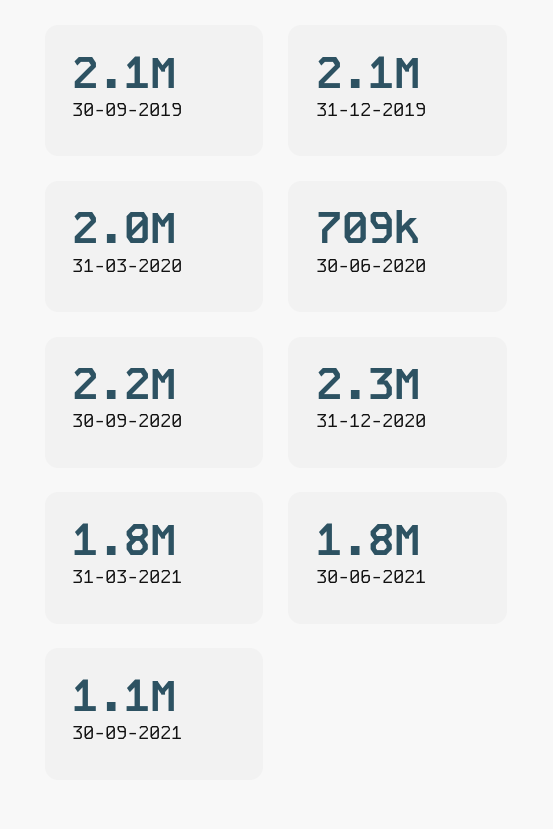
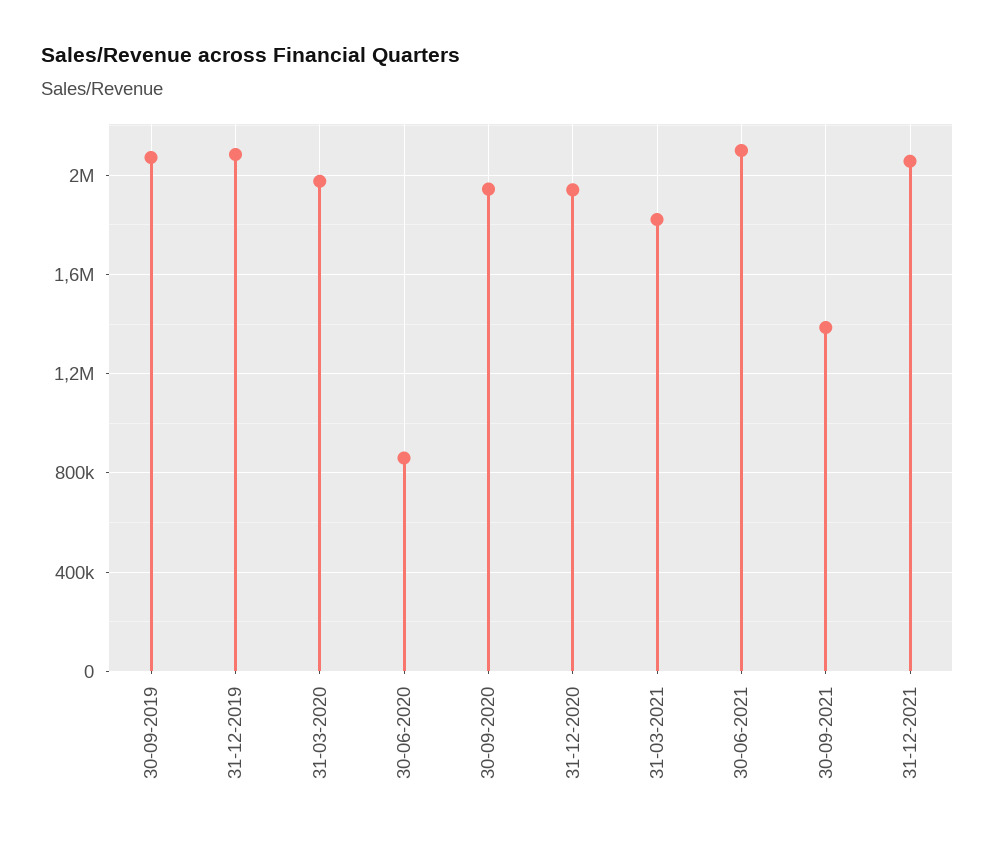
30-06-2020: 709000 -> 850000
30-09-2020: 2200000 -> 1950000
31-12-2020: 2300000 -> 1950000
30-06-2021: 1800000 -> 2100000
30-09-2021: 1100000 -> 1400000
31-12-2021: none -> 2050000

